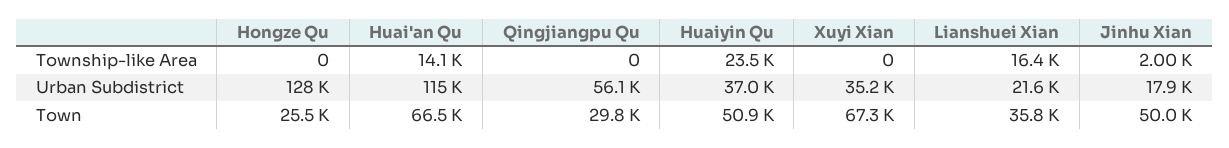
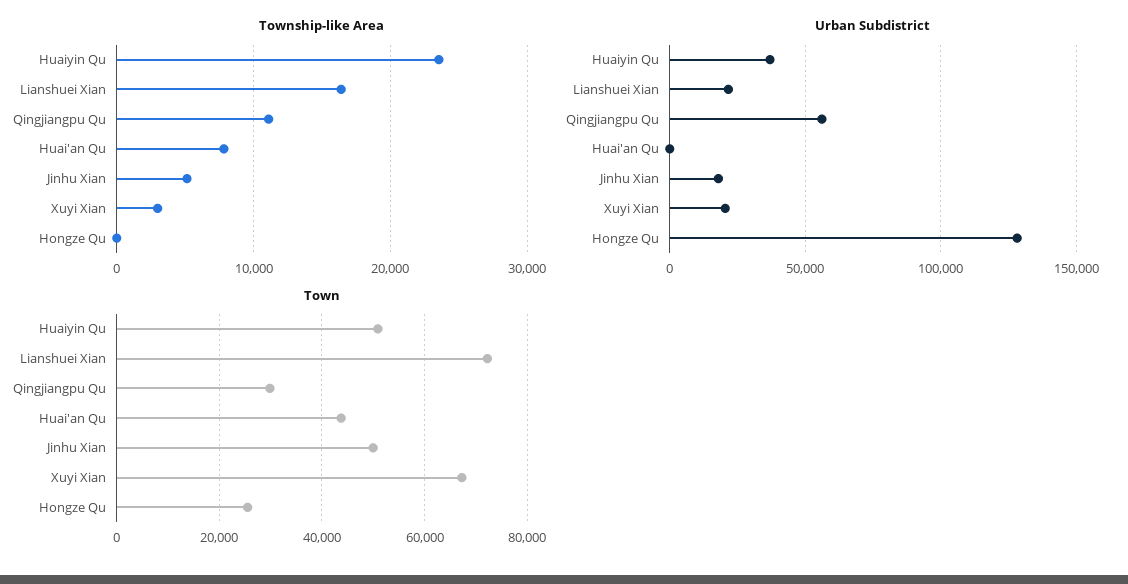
Township-like Area, Huai'an Qu: 14100 -> 8000
Township-like Area, Qingjiangpu Qu: 0 -> 11000
Township-like Area, Xuyi Xian: 0 -> 3000
Township-like Area, Jinhu Xian: 2000 -> 5000
Urban Subdistrict, Huai'an Qu: 115000 -> 0
Urban Subdistrict, Xuyi Xian: 35200 -> 20000
Town, Huai'an Qu: 66500 -> 44000
Town, Lianshuei Xian: 35800 -> 72000

